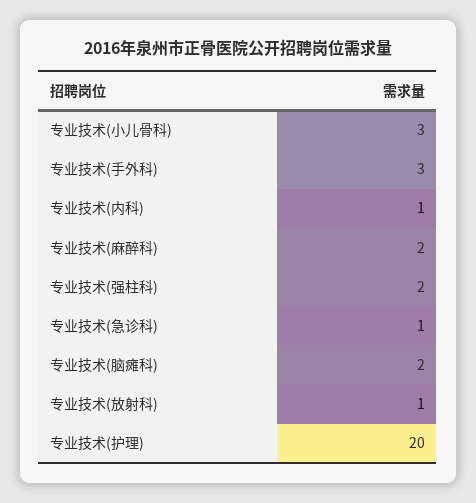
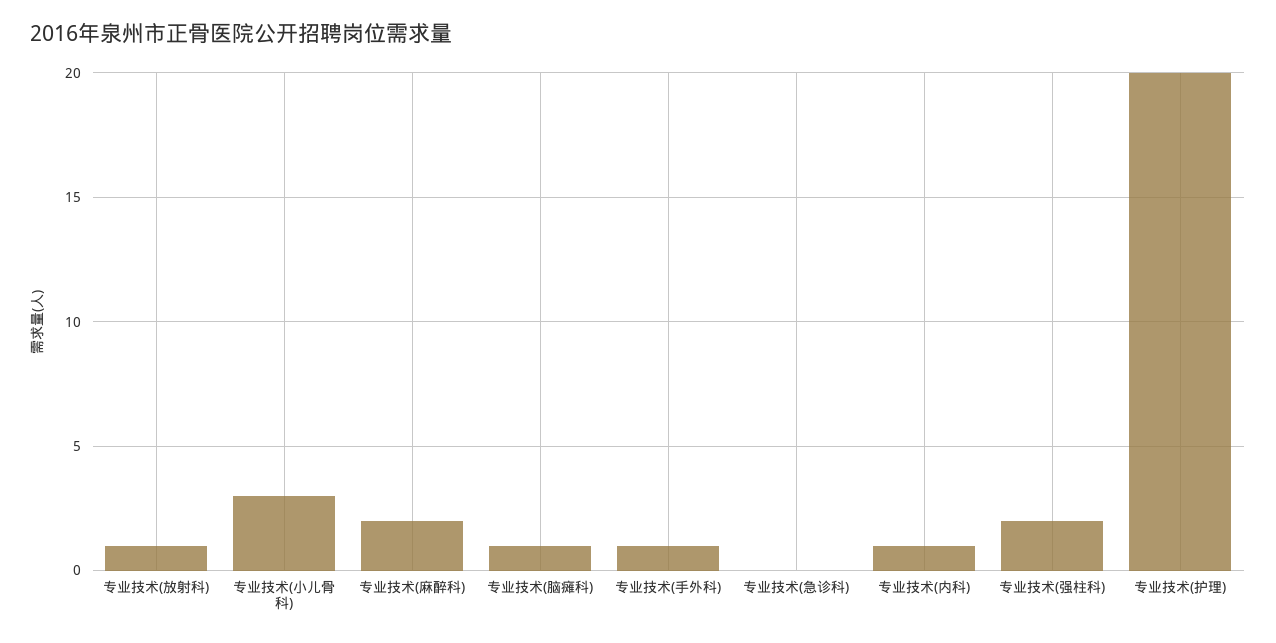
专业技术(手外科): 3 -> 1
专业技术(急诊科): 1 -> 0
专业技术(脑瘫科): 2 -> 1

